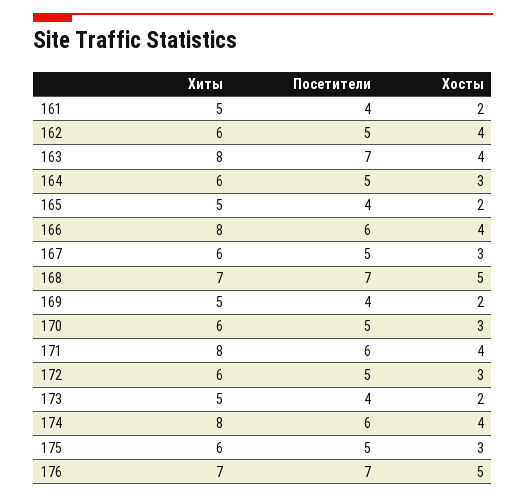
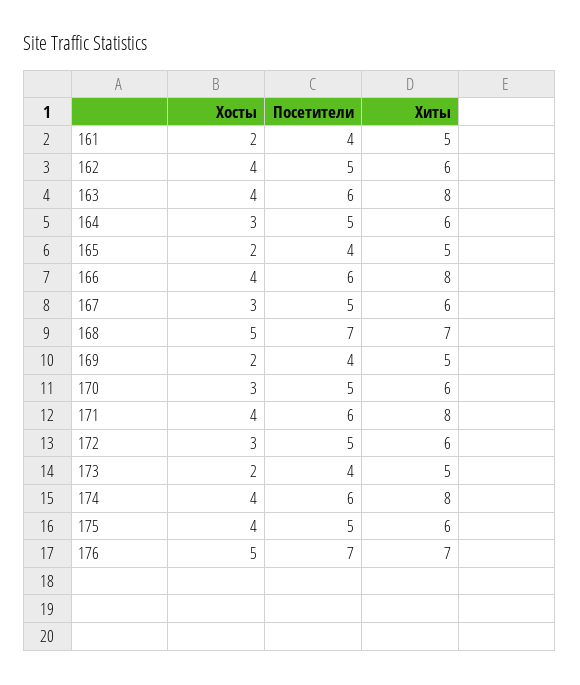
Посетители, 163: 7 -> 6
Хосты, 175: 3 -> 4

